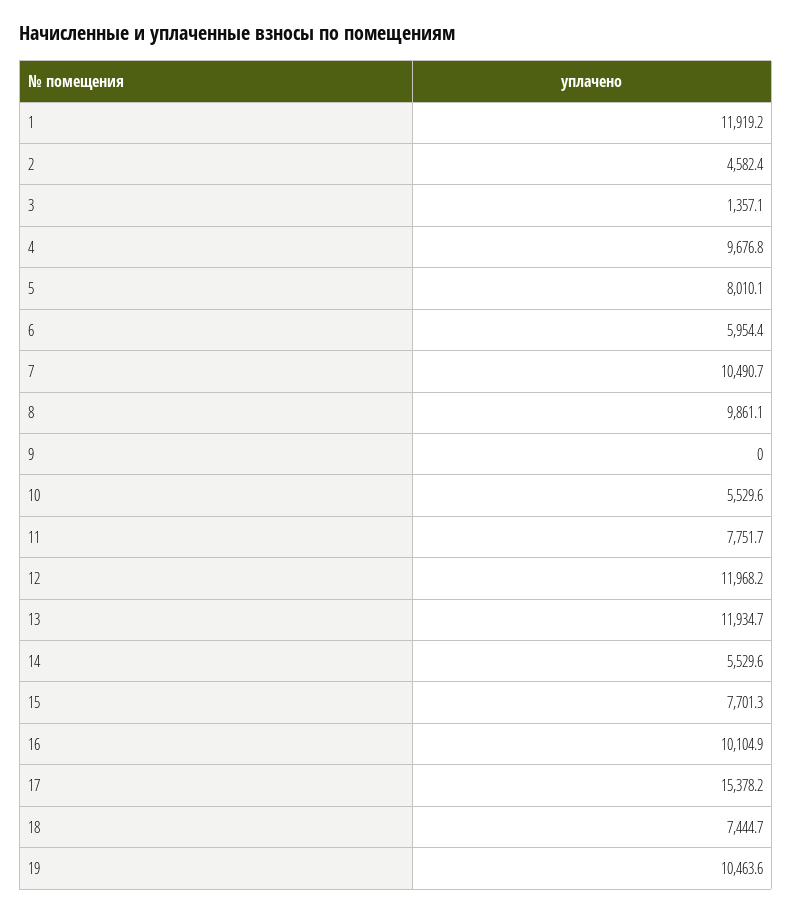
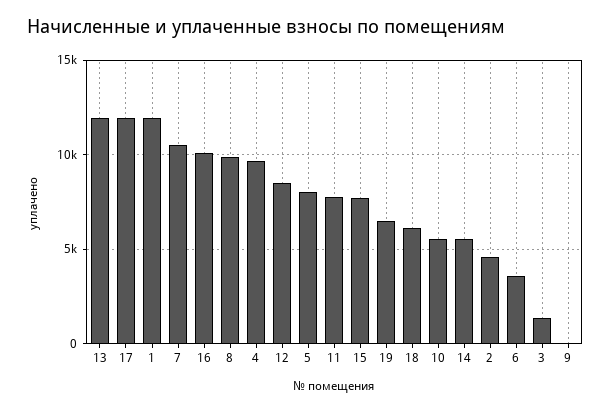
6: 5954.4 -> 3500
12: 11968.2 -> 8500
17: 15378.2 -> 12000
18: 7444.7 -> 6000
19: 10463.6 -> 6500

